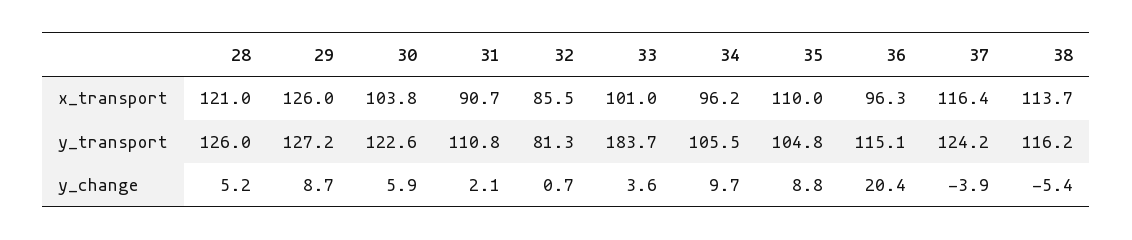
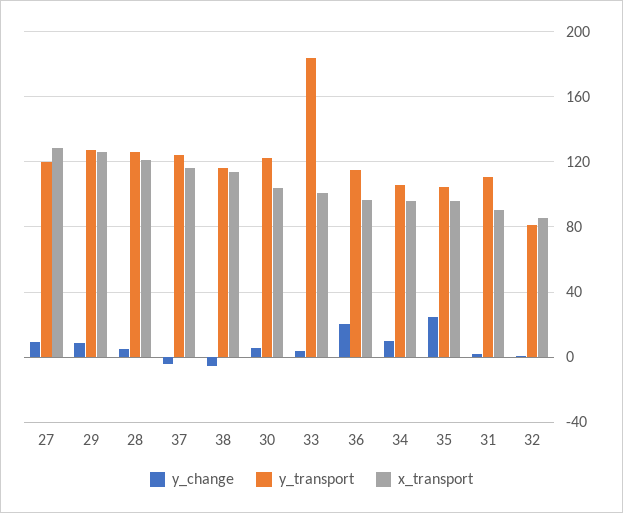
x_transport, 35: 110 -> 95
y_change, 35: 8.8 -> 25
y_change, 27: none -> 10
y_transport, 27: none -> 120
x_transport, 27: none -> 130

